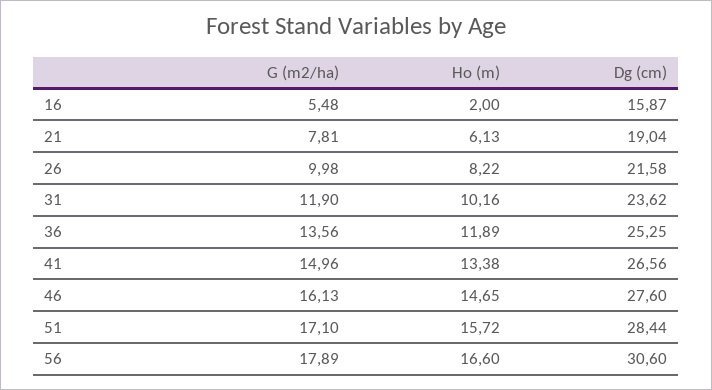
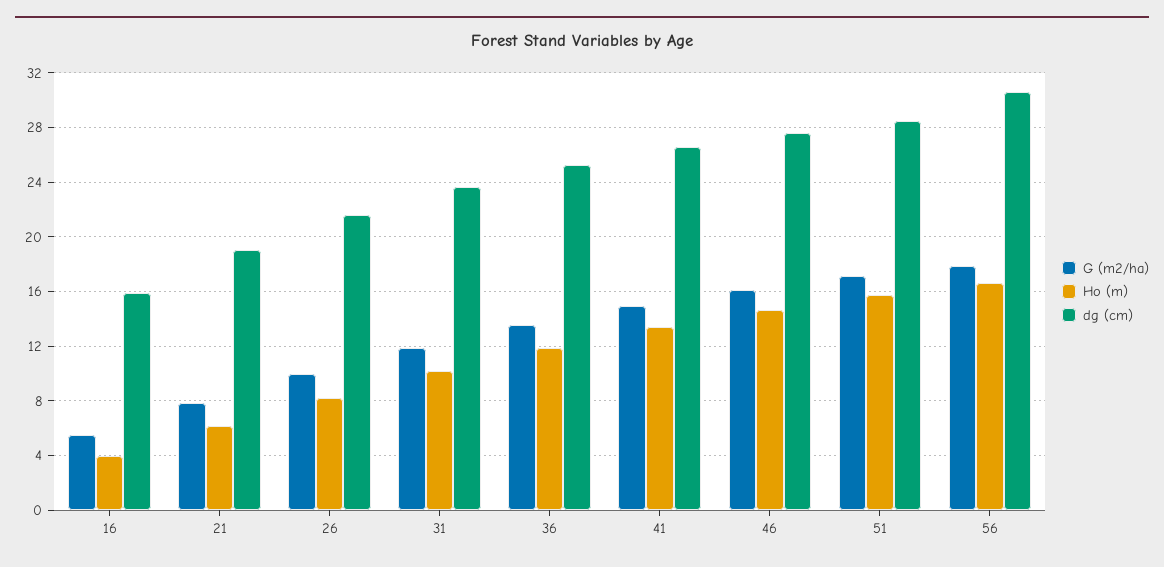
Ho (m), 16: 2 -> 4

